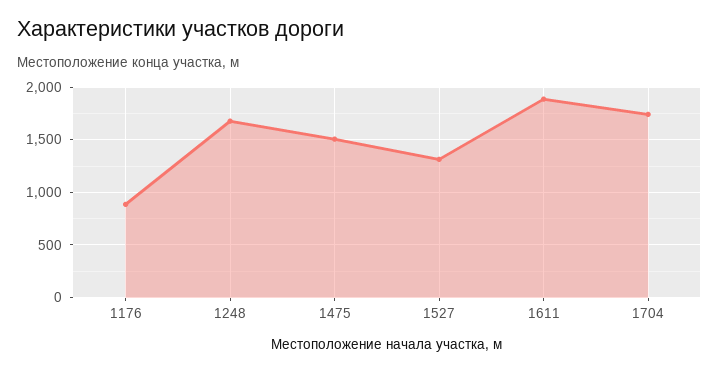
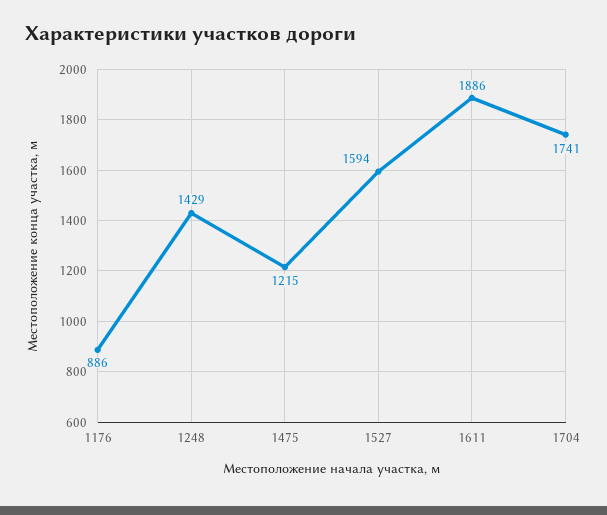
1248: 1700 -> 1429
1475: 1500 -> 1215
1527: 1300 -> 1594

